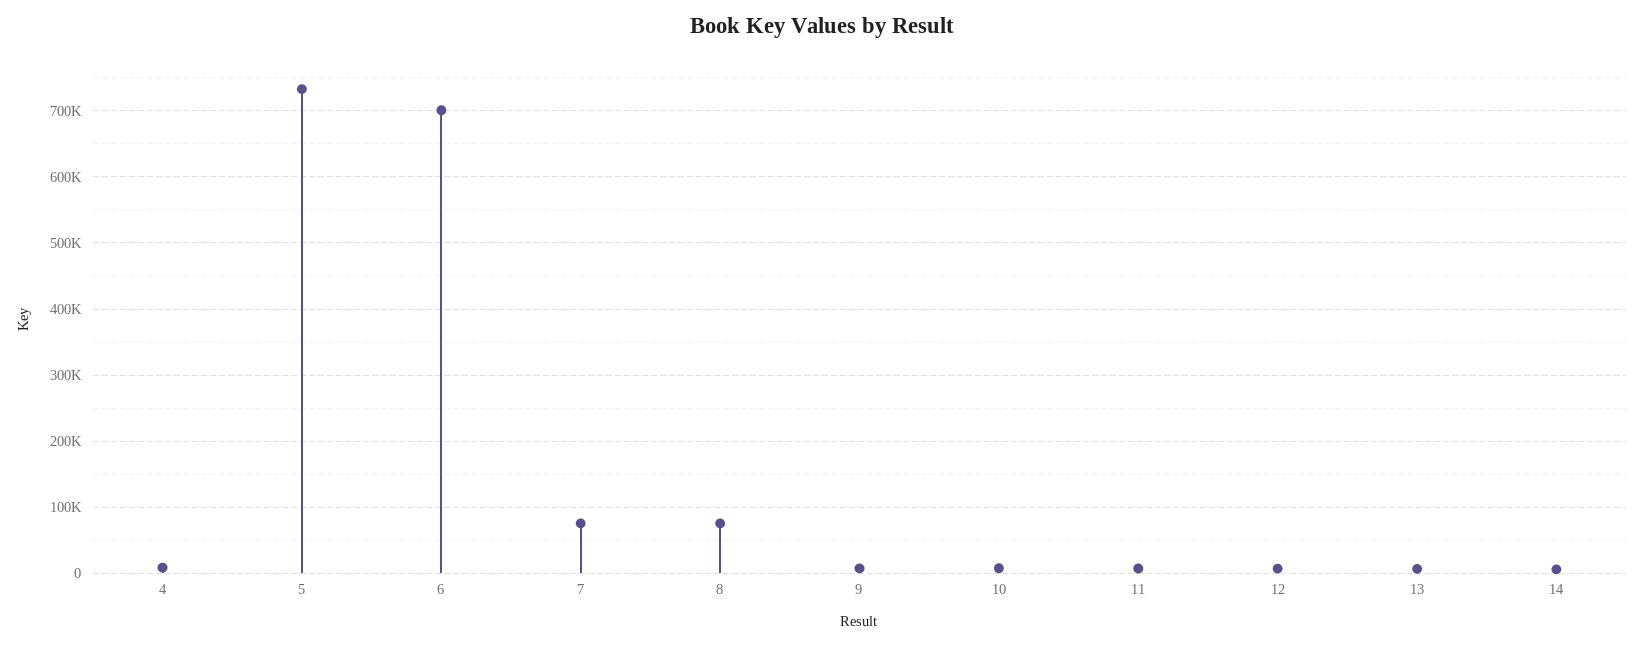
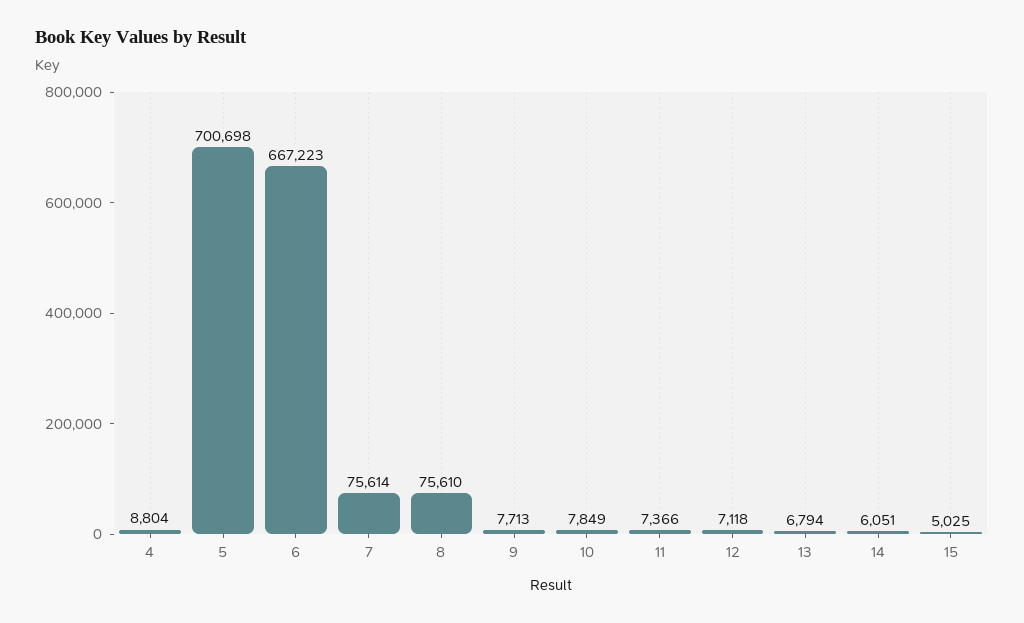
5: 730000 -> 700698
6: 700000 -> 667223
15: none -> 5025

